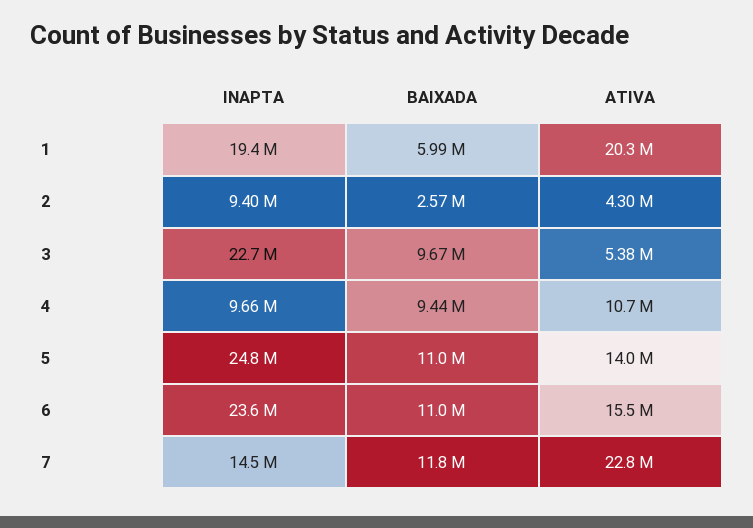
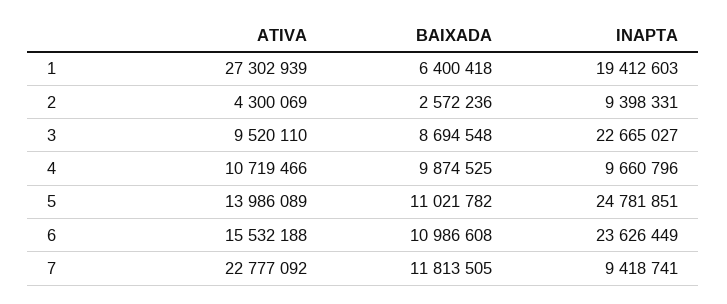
BAIXADA, 1: 5990000 -> 6400418
ATIVA, 1: 20300000 -> 27302939
BAIXADA, 3: 9670000 -> 8694548
ATIVA, 3: 5380000 -> 9520110
BAIXADA, 4: 9440000 -> 9874525
INAPTA, 7: 14500000 -> 9418741

